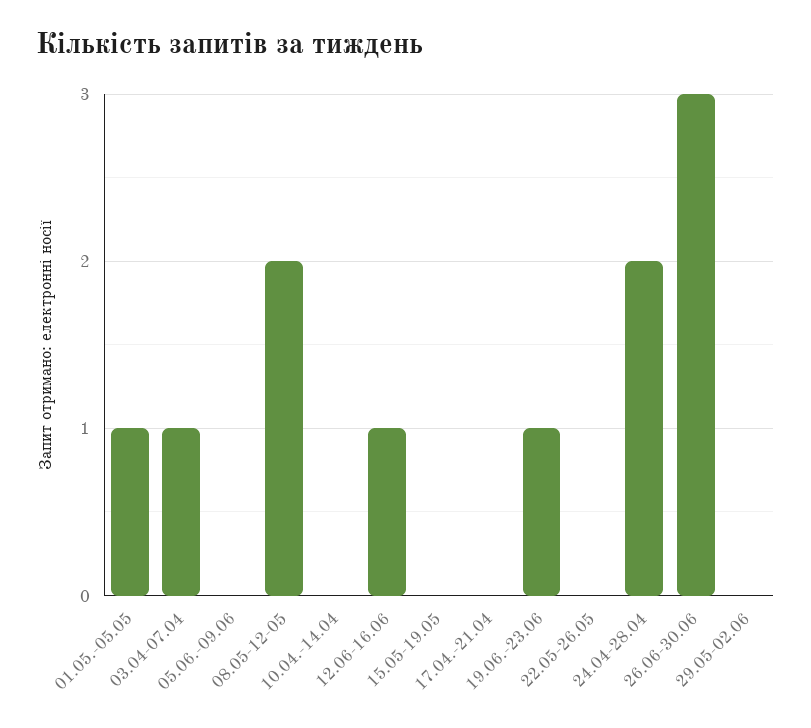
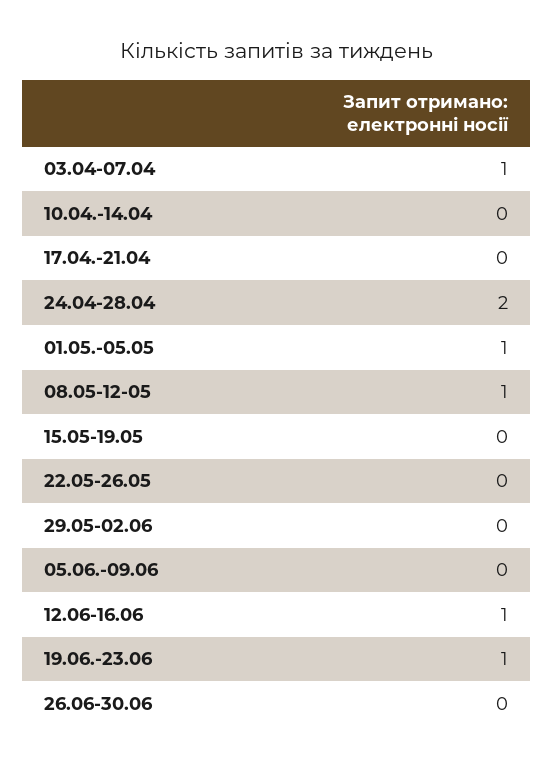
08.05-12-05: 2 -> 1
26.06-30.06: 3 -> 0

